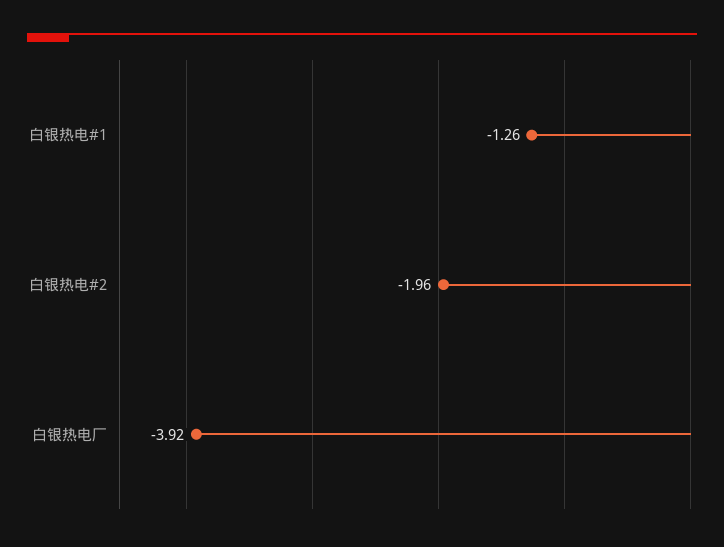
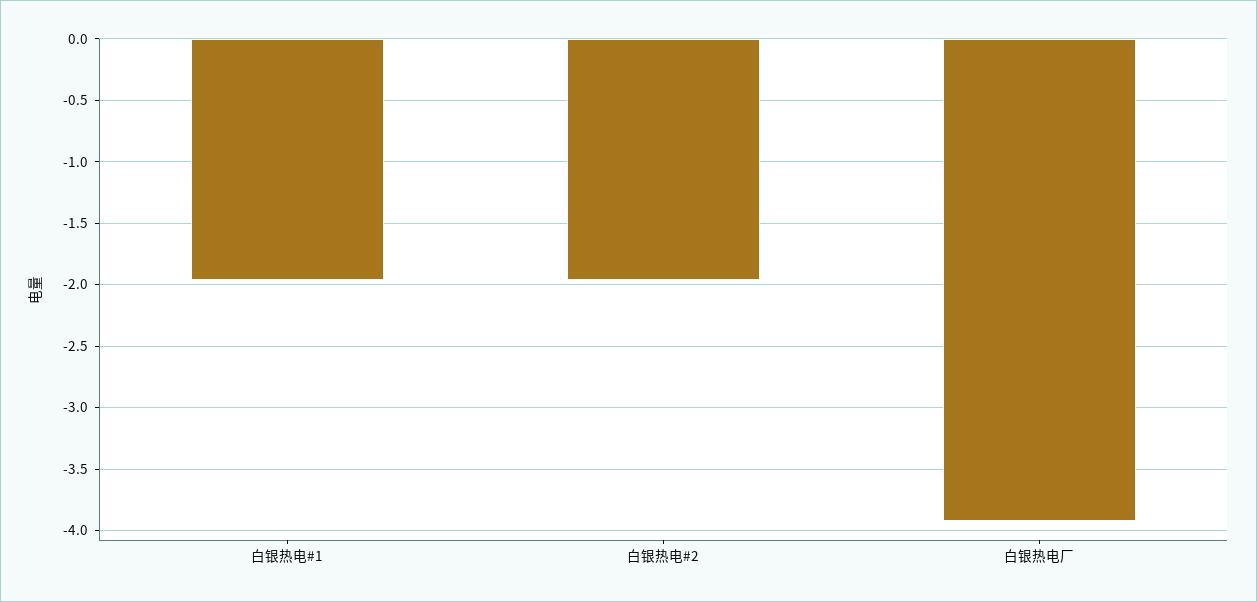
白银热电#1: -1.26 -> -1.95

